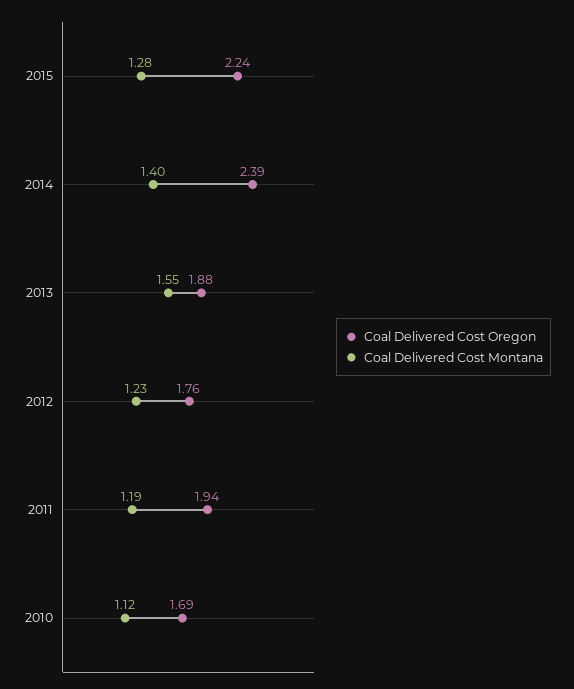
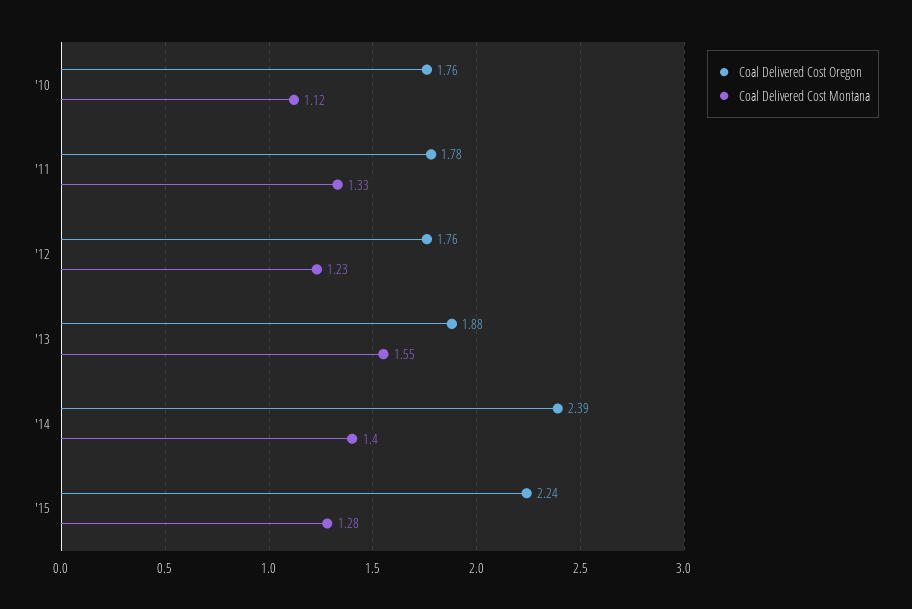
Coal Delivered Cost Oregon, 2011: 1.94 -> 1.78
Coal Delivered Cost Montana, 2011: 1.19 -> 1.33
Coal Delivered Cost Oregon, 2010: 1.69 -> 1.76

